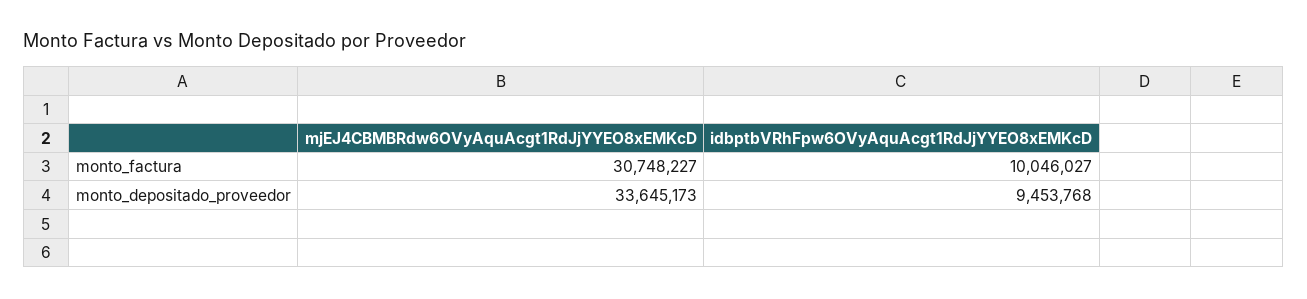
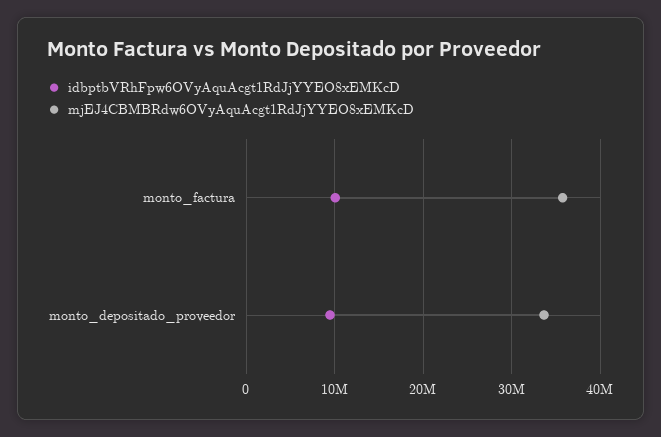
mjEJ4CBMBRdw6OVyAquAcgt1RdJjYYEO8xEMKcD, monto_factura: 30748227 -> 36000000

